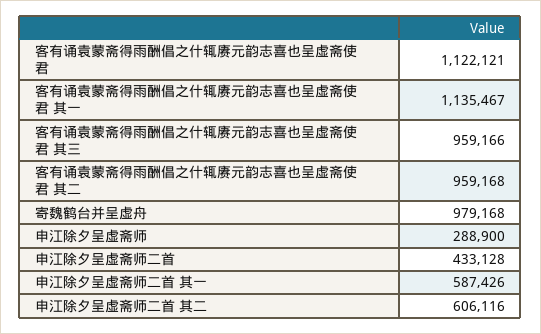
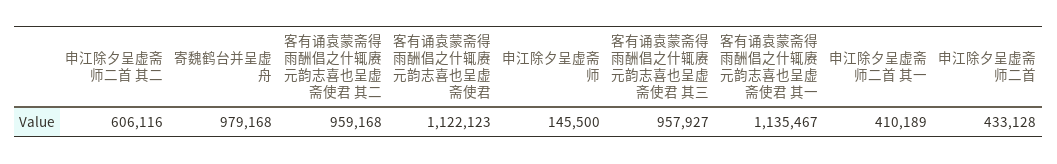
客有诵袁蒙斋得雨酬倡之什辄赓元韵志喜也呈虚斋使君: 1122121 -> 1122123
客有诵袁蒙斋得雨酬倡之什辄赓元韵志喜也呈虚斋使君 其三: 959166 -> 957927
申江除夕呈虚斋师: 288900 -> 145500
申江除夕呈虚斋师二首 其一: 587426 -> 410189

